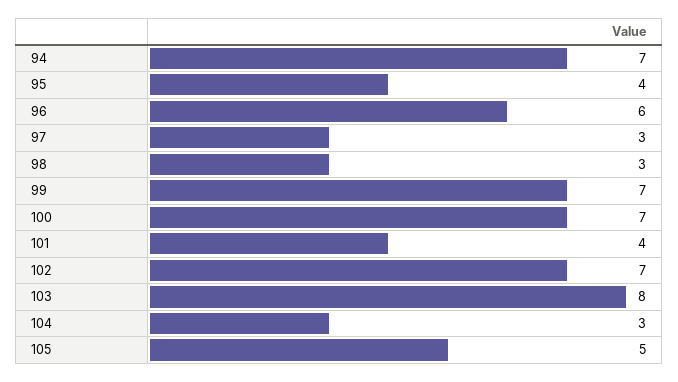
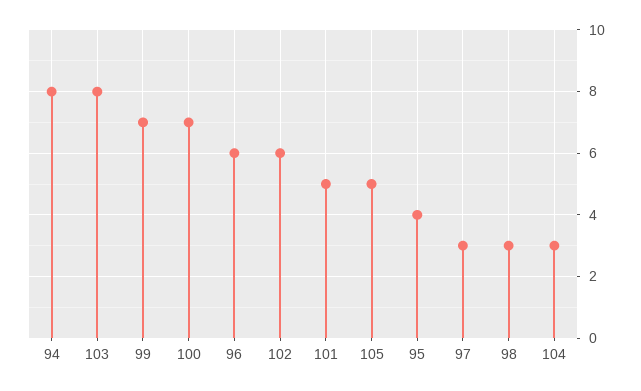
94: 7 -> 8
101: 4 -> 5
102: 7 -> 6

